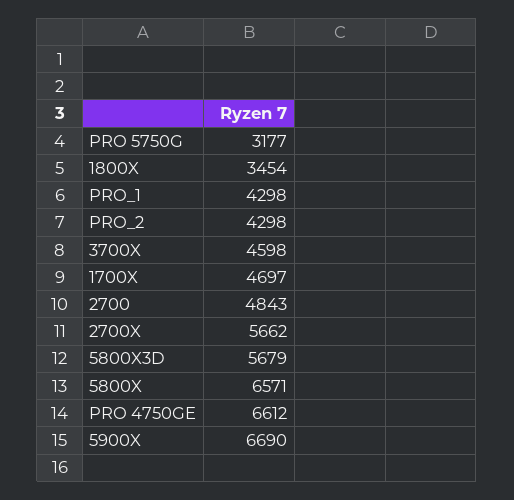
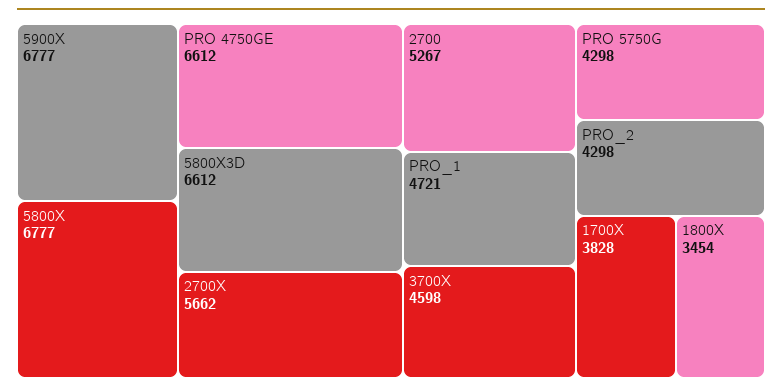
PRO 5750G: 3177 -> 4298
PRO_1: 4298 -> 4721
1700X: 4697 -> 3828
2700: 4843 -> 5267
5800X3D: 5679 -> 6612
5800X: 6571 -> 6777
5900X: 6690 -> 6777

